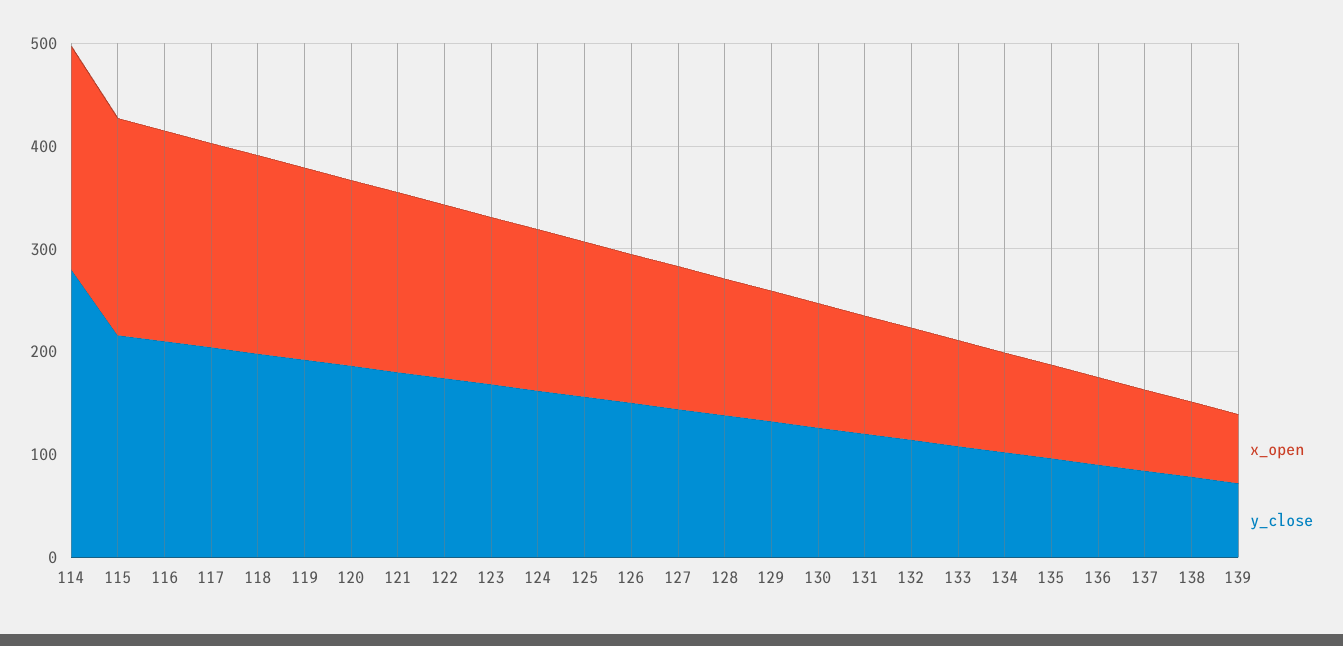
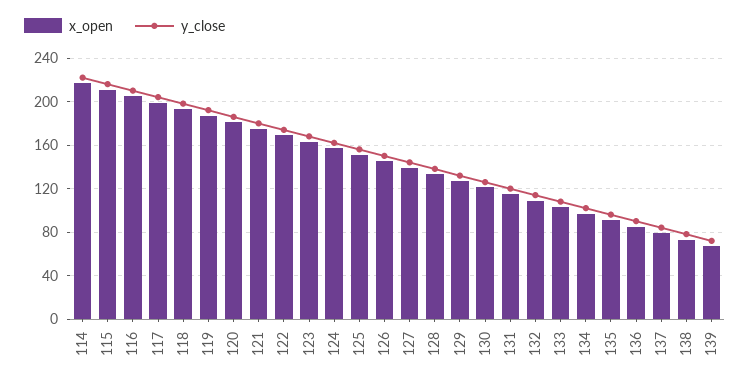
y_close, 114: 280 -> 220

